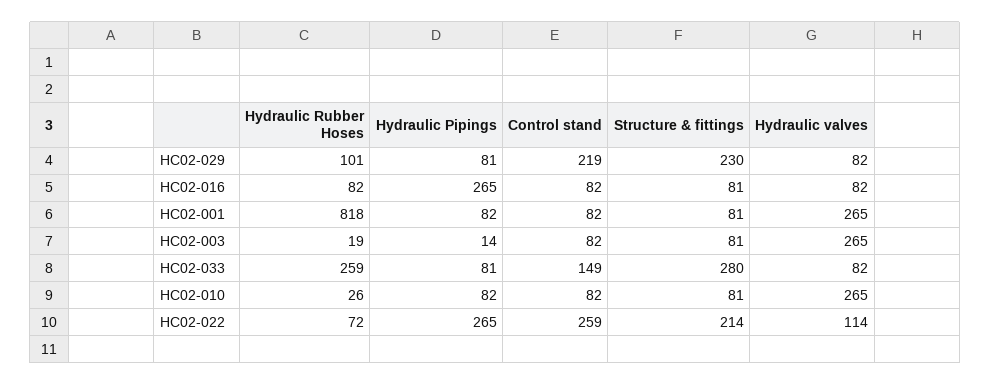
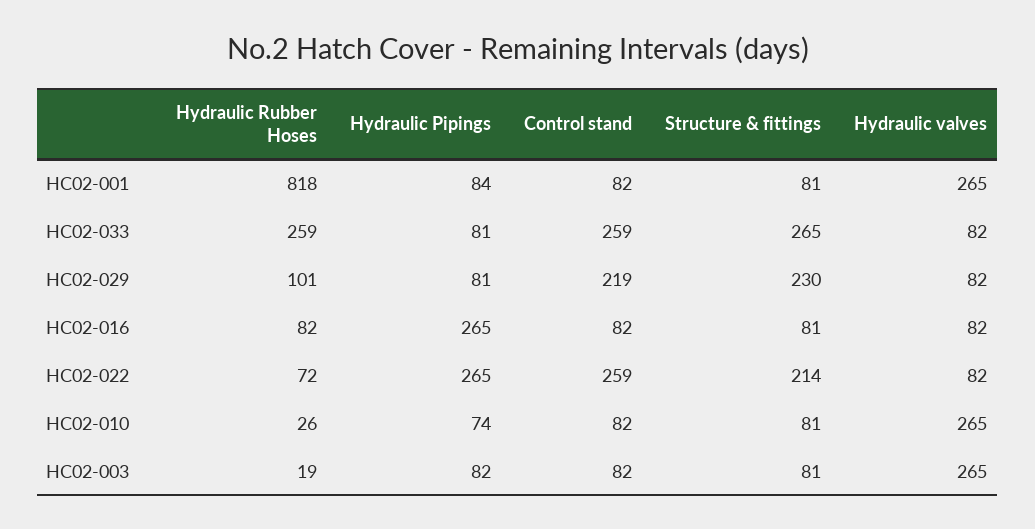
Hydraulic Pipings, HC02-001: 82 -> 84
Hydraulic Pipings, HC02-003: 14 -> 82
Control stand, HC02-033: 149 -> 259
Structure & fittings, HC02-033: 280 -> 265
Hydraulic Pipings, HC02-010: 82 -> 74
Hydraulic valves, HC02-022: 114 -> 82

